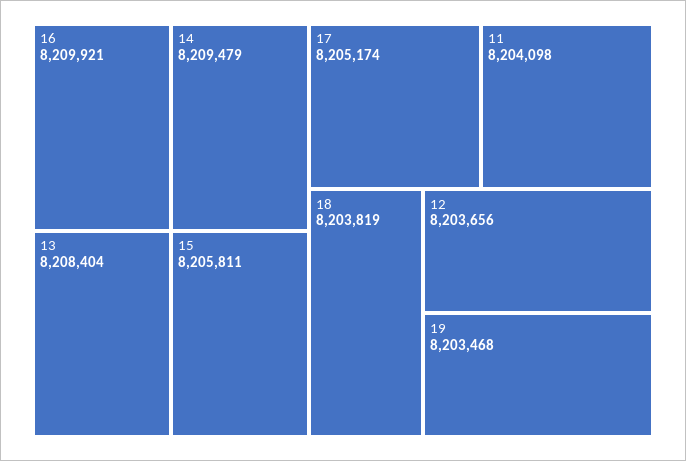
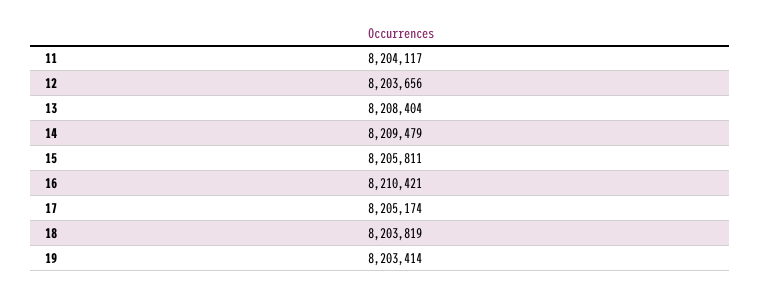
16: 8209921 -> 8210421
11: 8204098 -> 8204117
19: 8203468 -> 8203414

